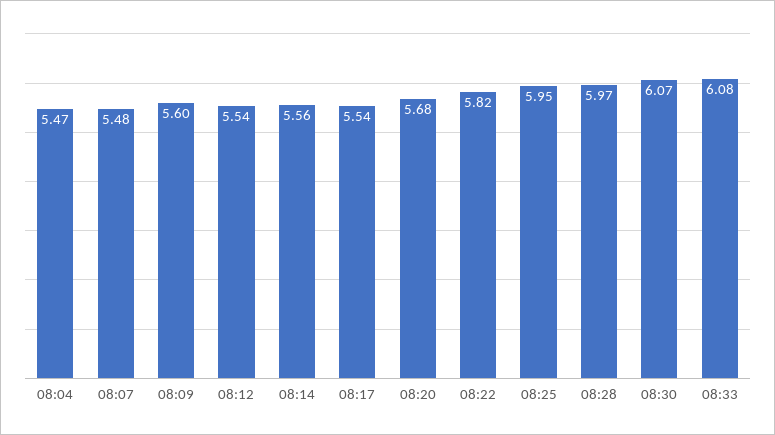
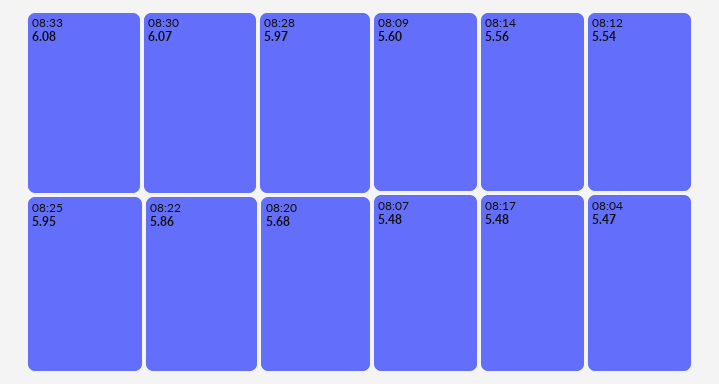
08:17: 5.54 -> 5.48
08:22: 5.82 -> 5.86

